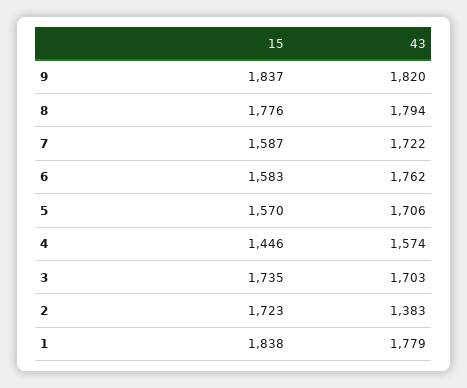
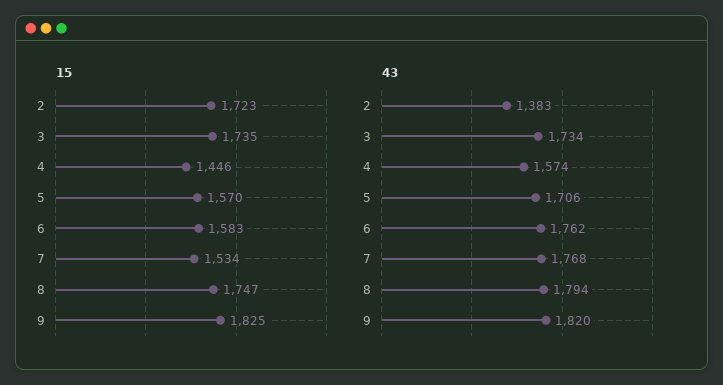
15, 9: 1837 -> 1825
15, 8: 1776 -> 1747
15, 7: 1587 -> 1534
43, 7: 1722 -> 1768
43, 3: 1703 -> 1734
15, 1: 1838 -> none
43, 1: 1779 -> none

